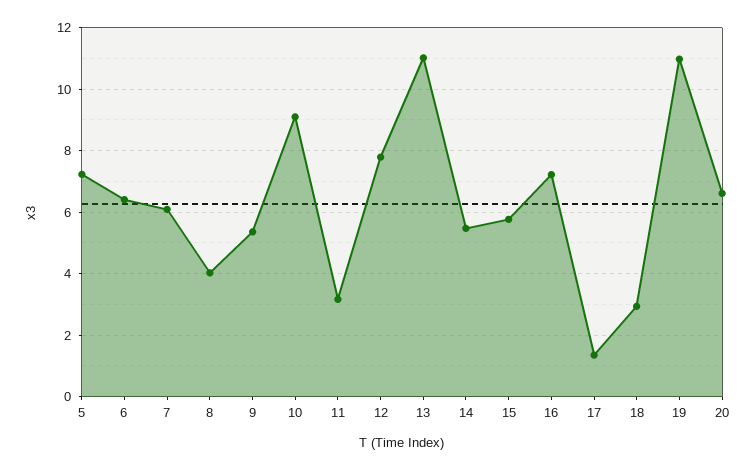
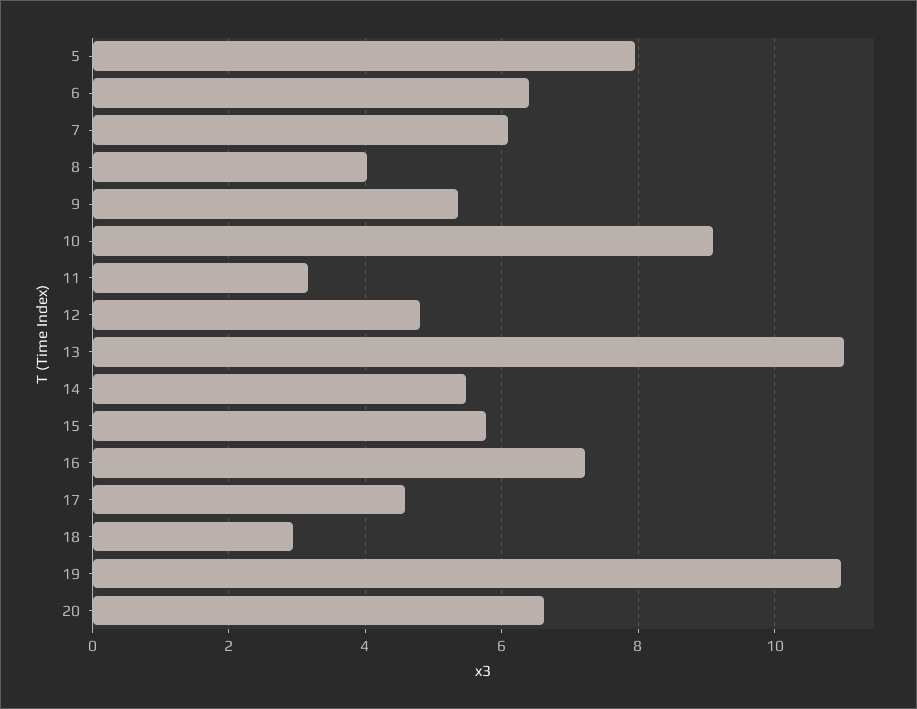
5: 7.2 -> 8
12: 7.8 -> 4.8
17: 1.4 -> 4.6

